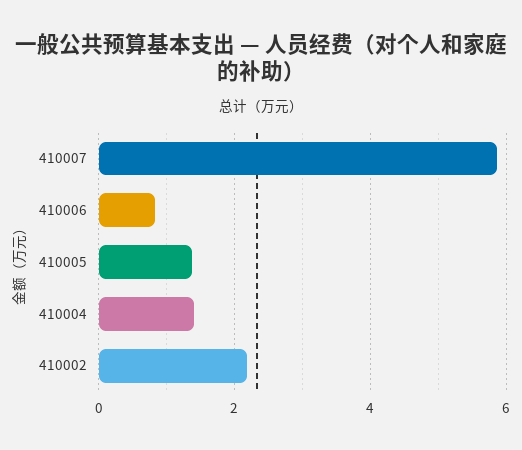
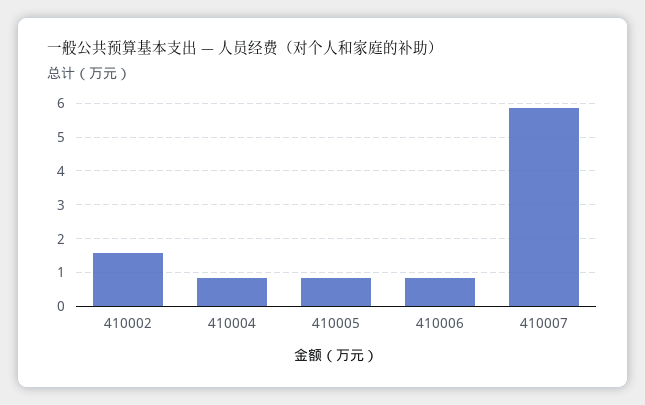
410005: 1.4 -> 0.8
410004: 1.4 -> 0.8
410002: 2.2 -> 1.6

